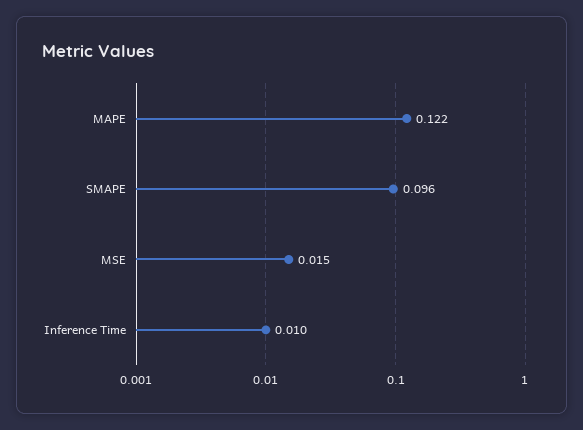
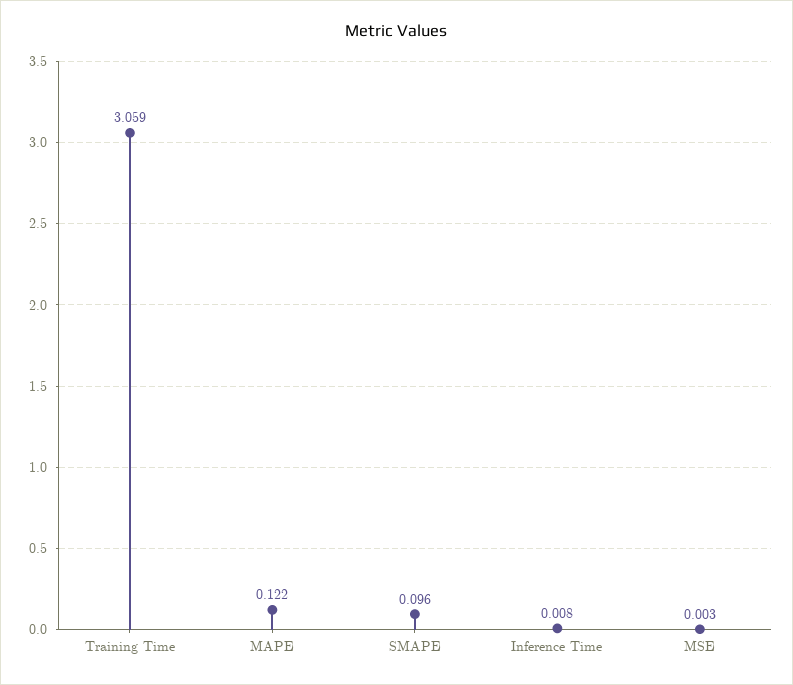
MSE: 0.015 -> 0.003
Inference Time: 0.01 -> 0.008
Training Time: none -> 3.059

